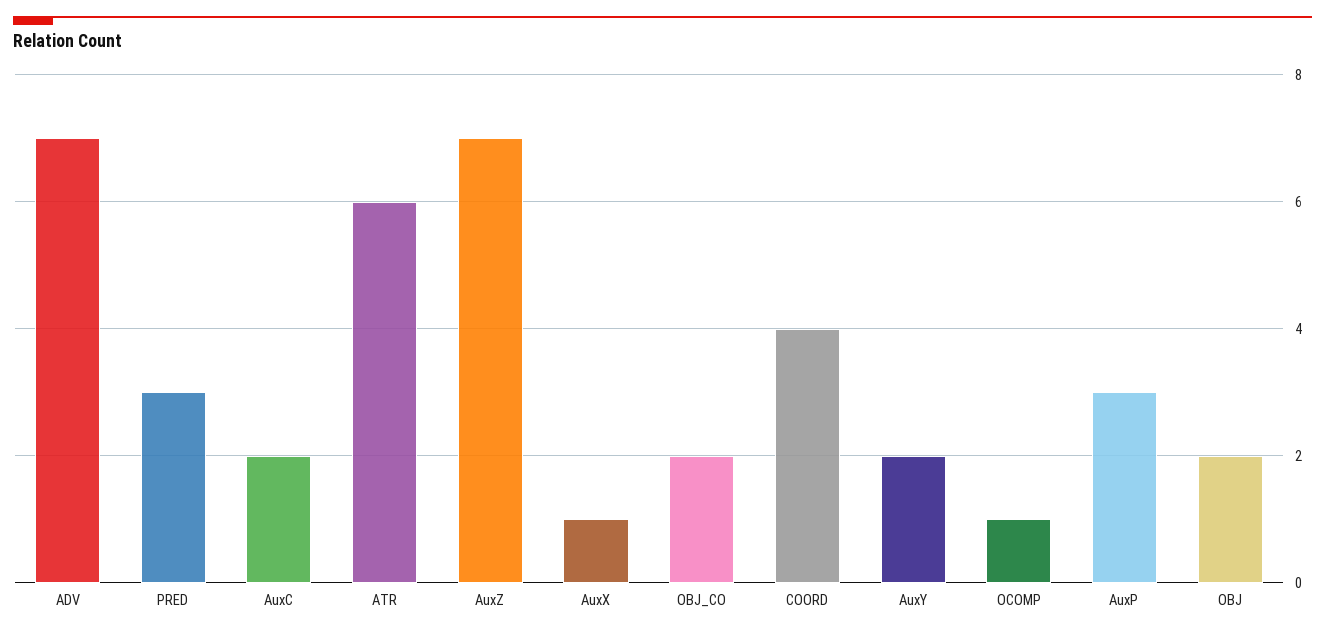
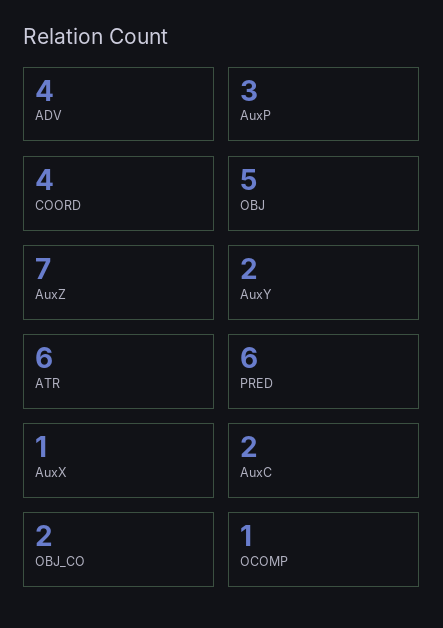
ADV: 7 -> 4
PRED: 3 -> 6
OBJ: 2 -> 5

